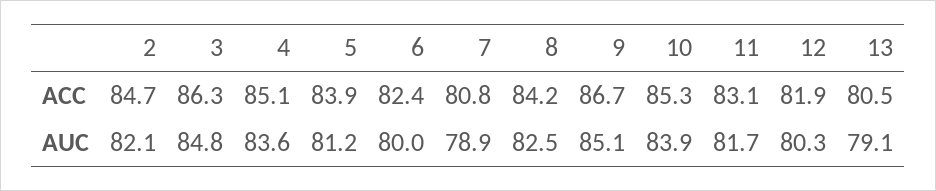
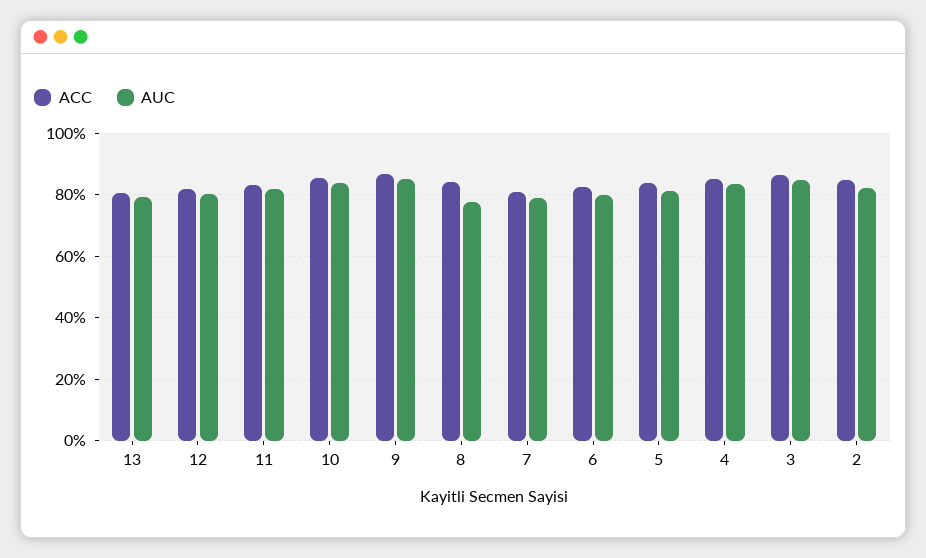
AUC, 8: 82.5 -> 78

